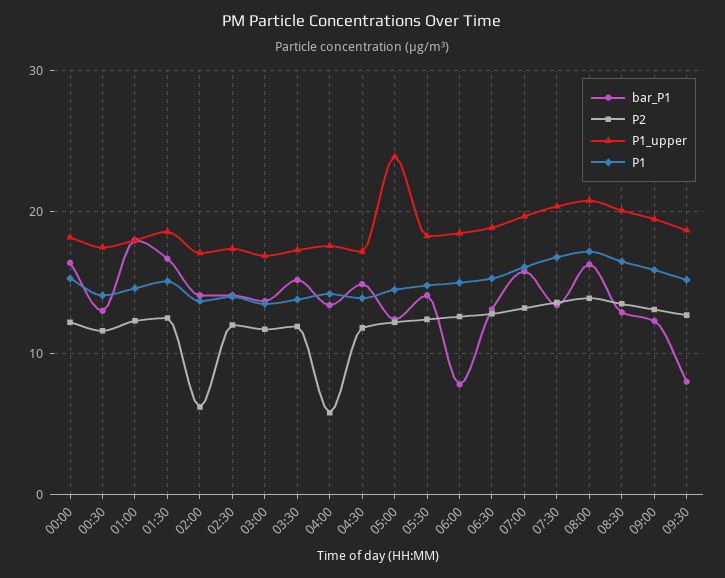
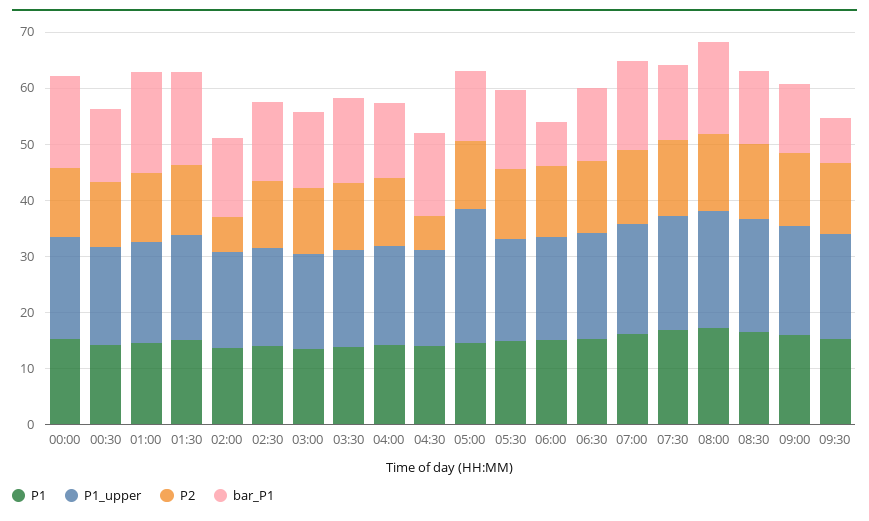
P2, 04:00: 6 -> 12
P2, 04:30: 12 -> 6

